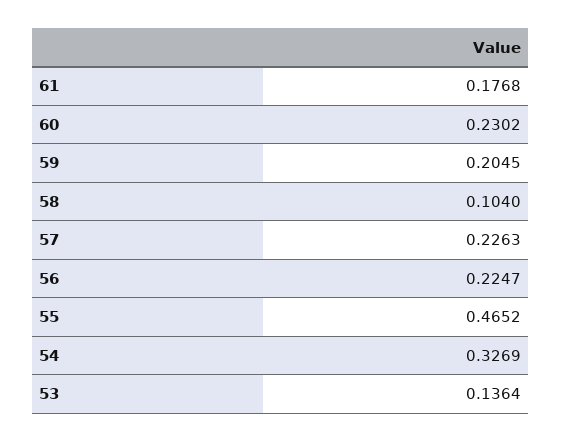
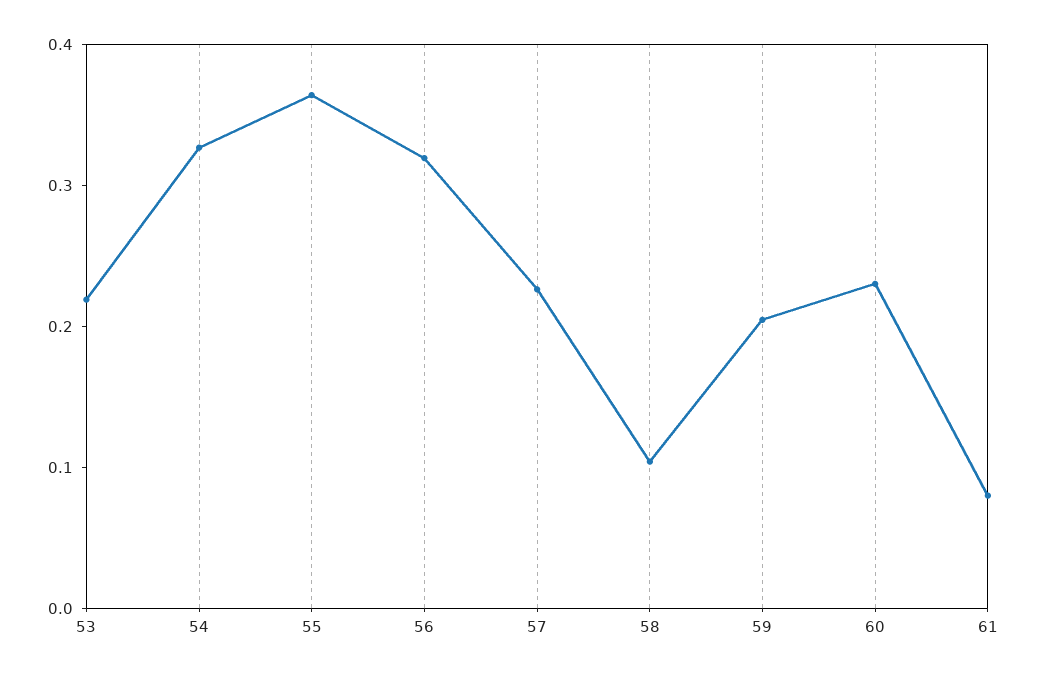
61: 0.1768 -> 0.08
56: 0.2247 -> 0.32
55: 0.4652 -> 0.36
53: 0.1364 -> 0.22

